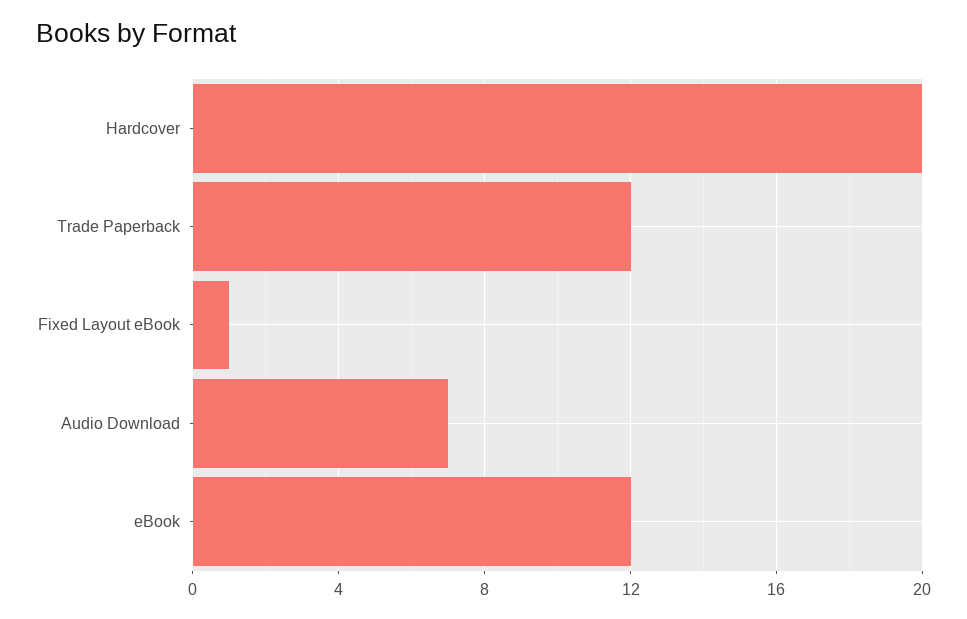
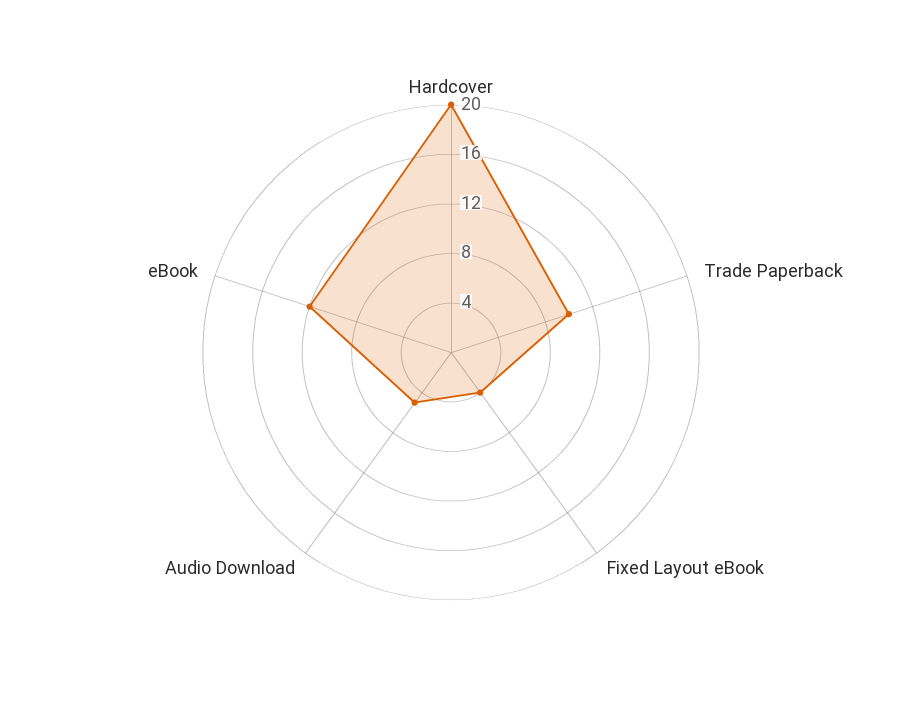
Trade Paperback: 12 -> 10
Fixed Layout eBook: 1 -> 4
Audio Download: 7 -> 5

